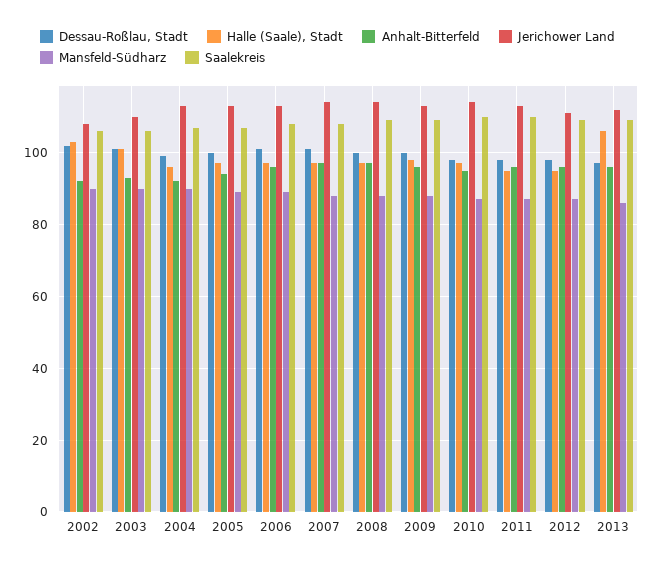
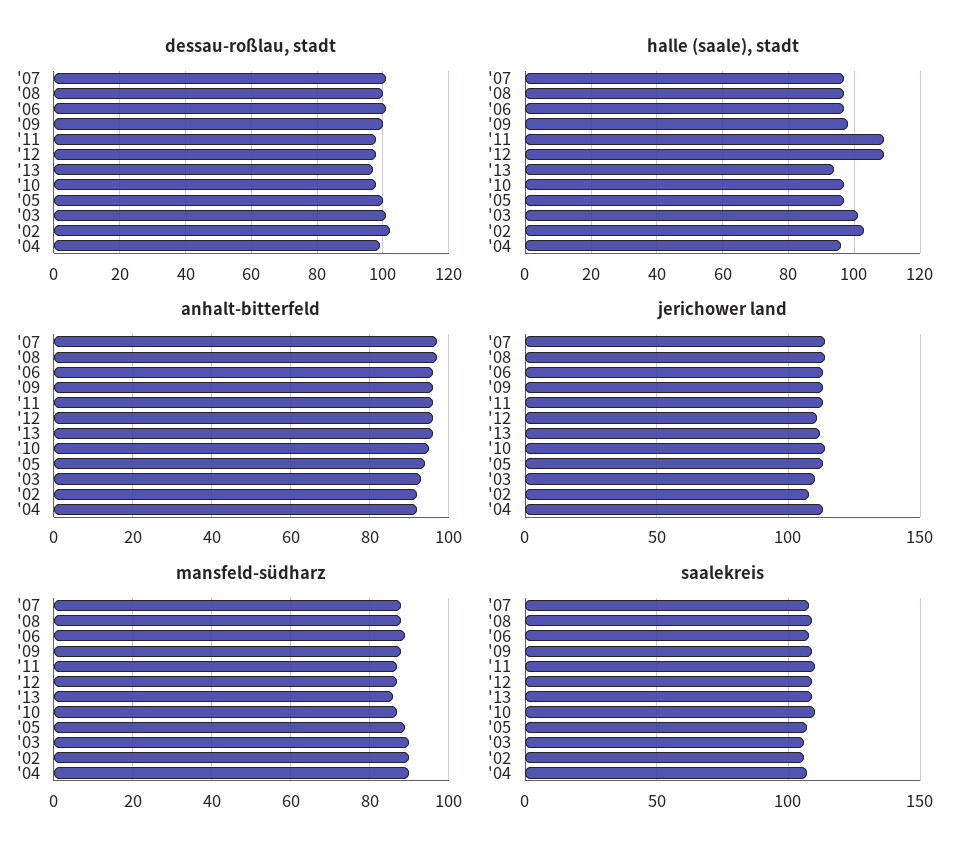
Halle (Saale), Stadt, 2011: 95 -> 110
Halle (Saale), Stadt, 2012: 95 -> 110
Halle (Saale), Stadt, 2013: 105 -> 95

